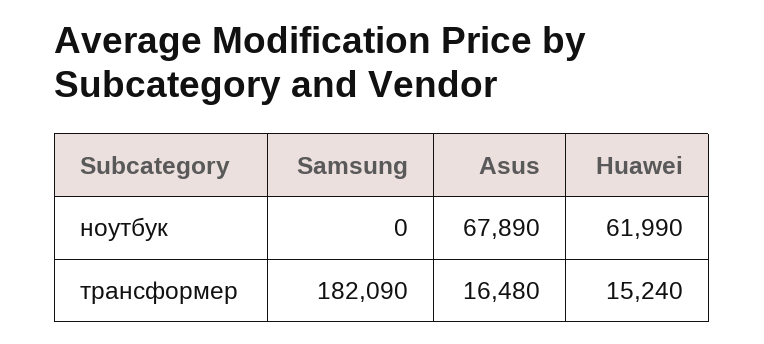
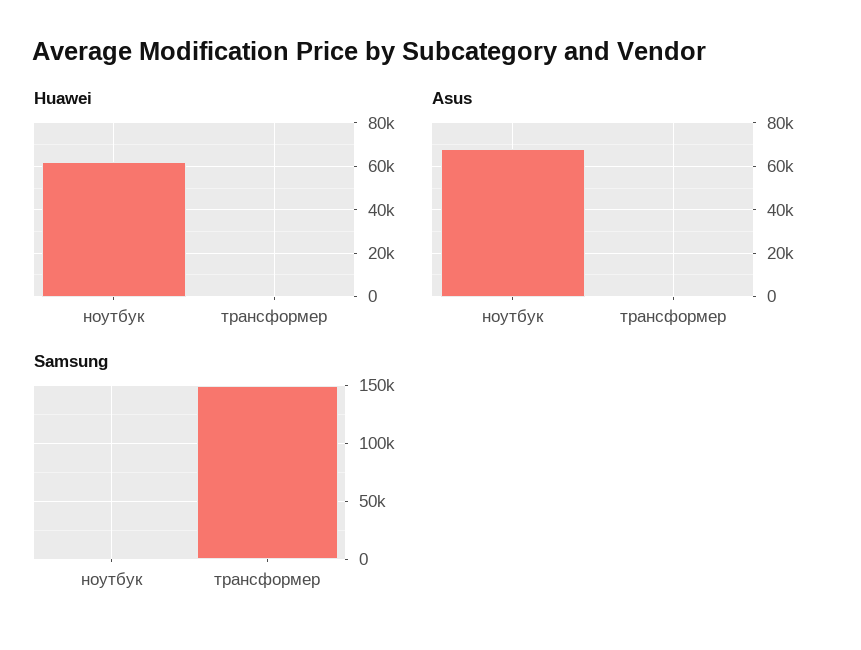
Samsung, трансформер: 182090 -> 150000
Asus, трансформер: 16480 -> 0
Huawei, трансформер: 15240 -> 0

